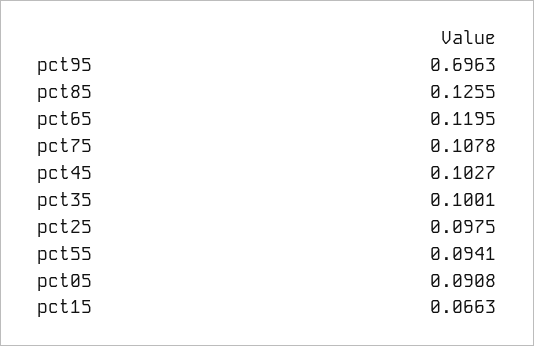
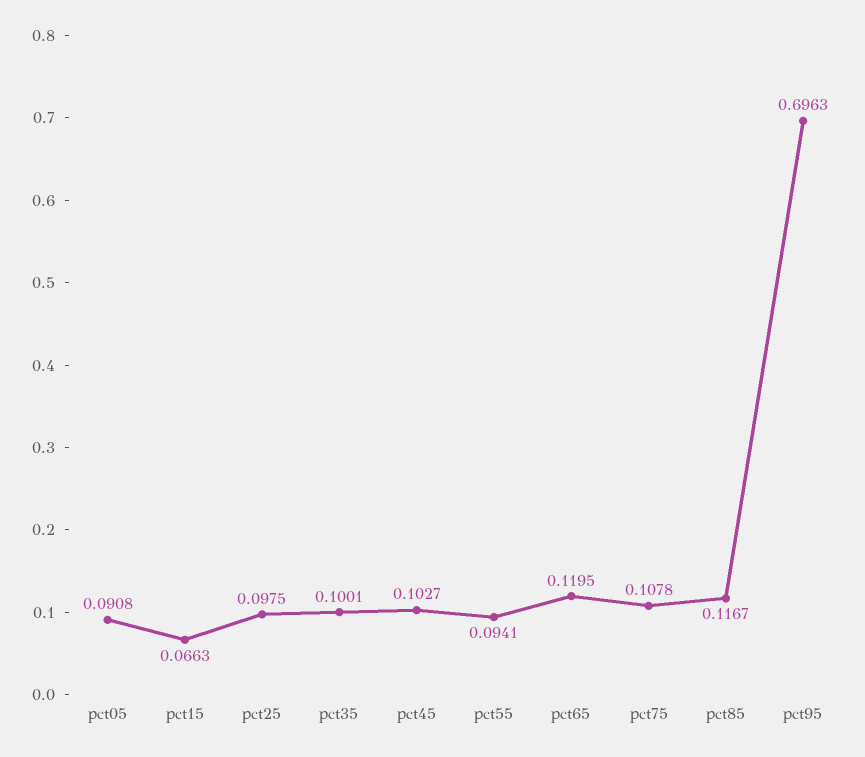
pct85: 0.1255 -> 0.1167

